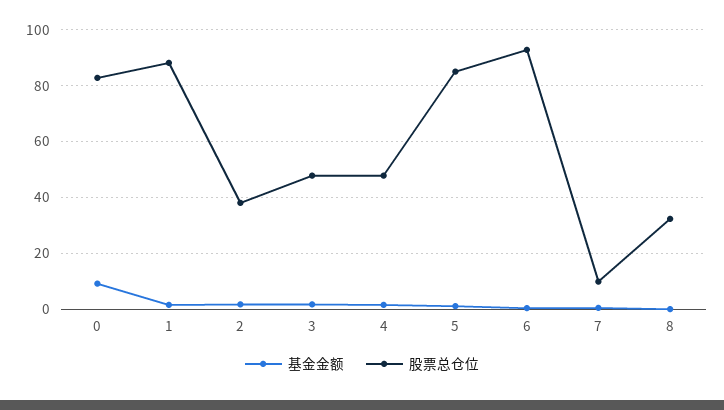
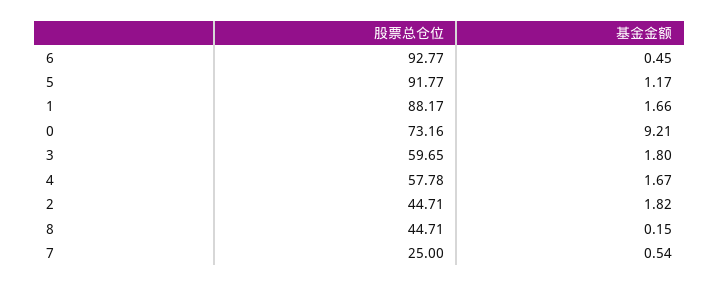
股票总仓位, 0: 82.5 -> 73.16
股票总仓位, 2: 37.5 -> 44.71
股票总仓位, 3: 47.5 -> 59.65
股票总仓位, 4: 47.5 -> 57.78
股票总仓位, 5: 85 -> 91.77
股票总仓位, 7: 10 -> 25
股票总仓位, 8: 32.5 -> 44.71

